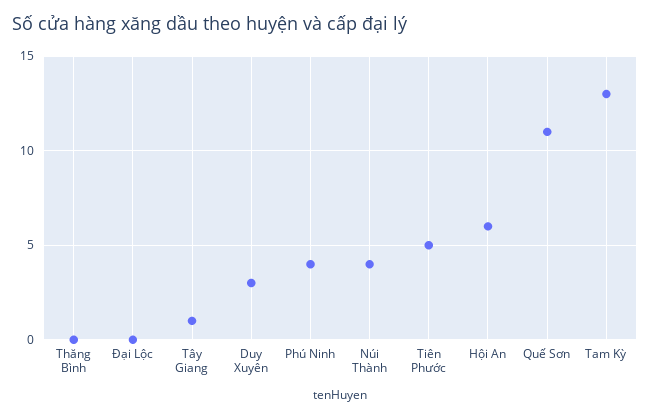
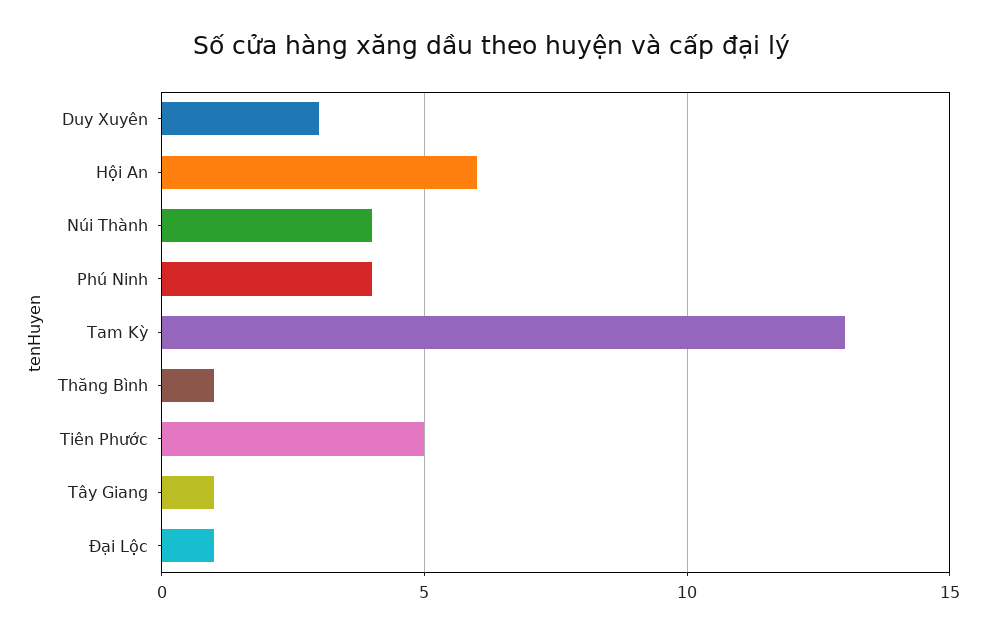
Thăng Bình: 0 -> 1
Đại Lộc: 0 -> 1
Quế Sơn: 11 -> none

